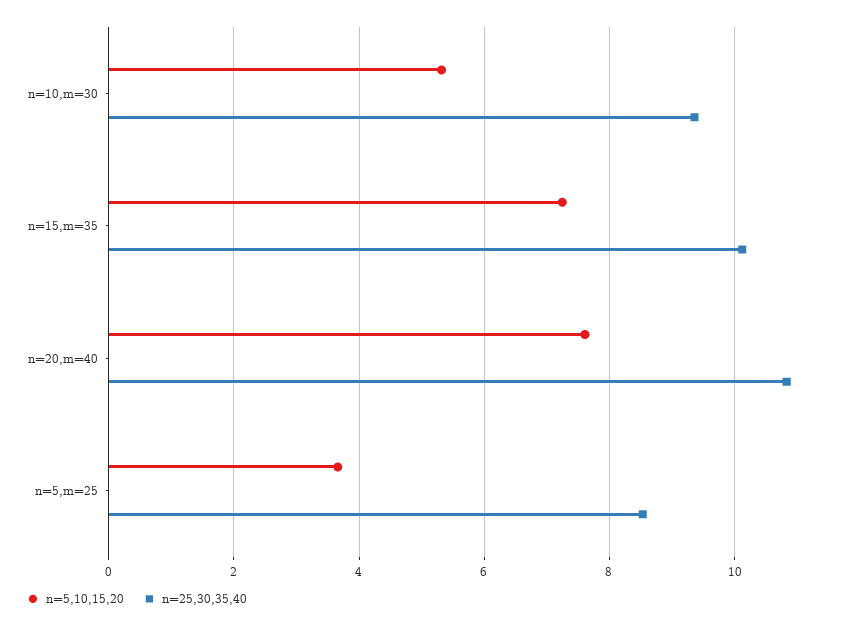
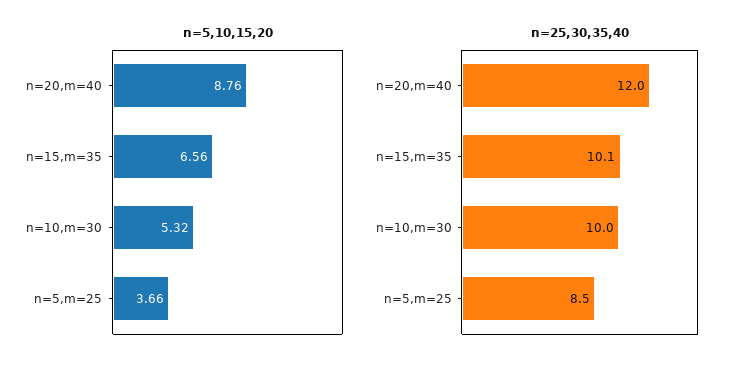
n=25,30,35,40, n=10,m=30: 9.4 -> 10
n=5,10,15,20, n=15,m=35: 7.2 -> 6.56
n=5,10,15,20, n=20,m=40: 7.6 -> 8.76
n=25,30,35,40, n=20,m=40: 10.8 -> 12

